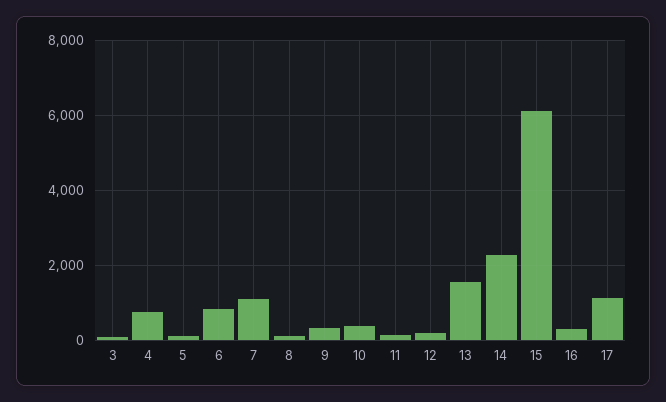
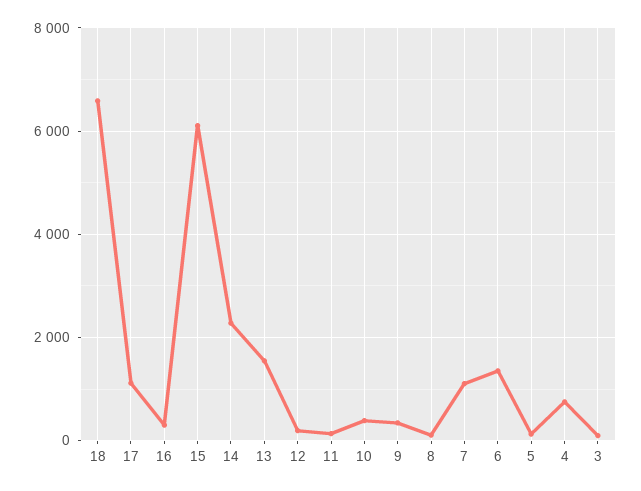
6: 800 -> 1400
18: none -> 6600

